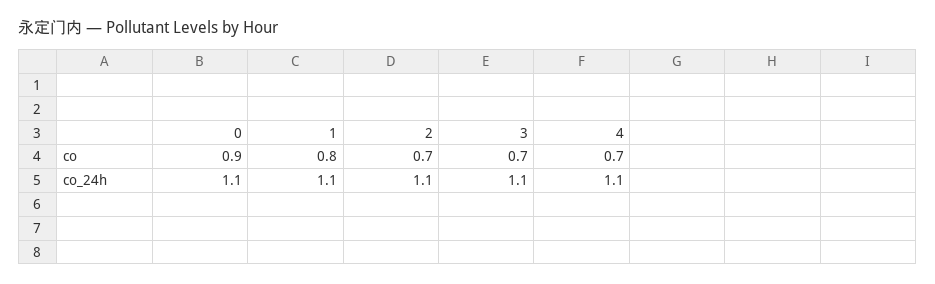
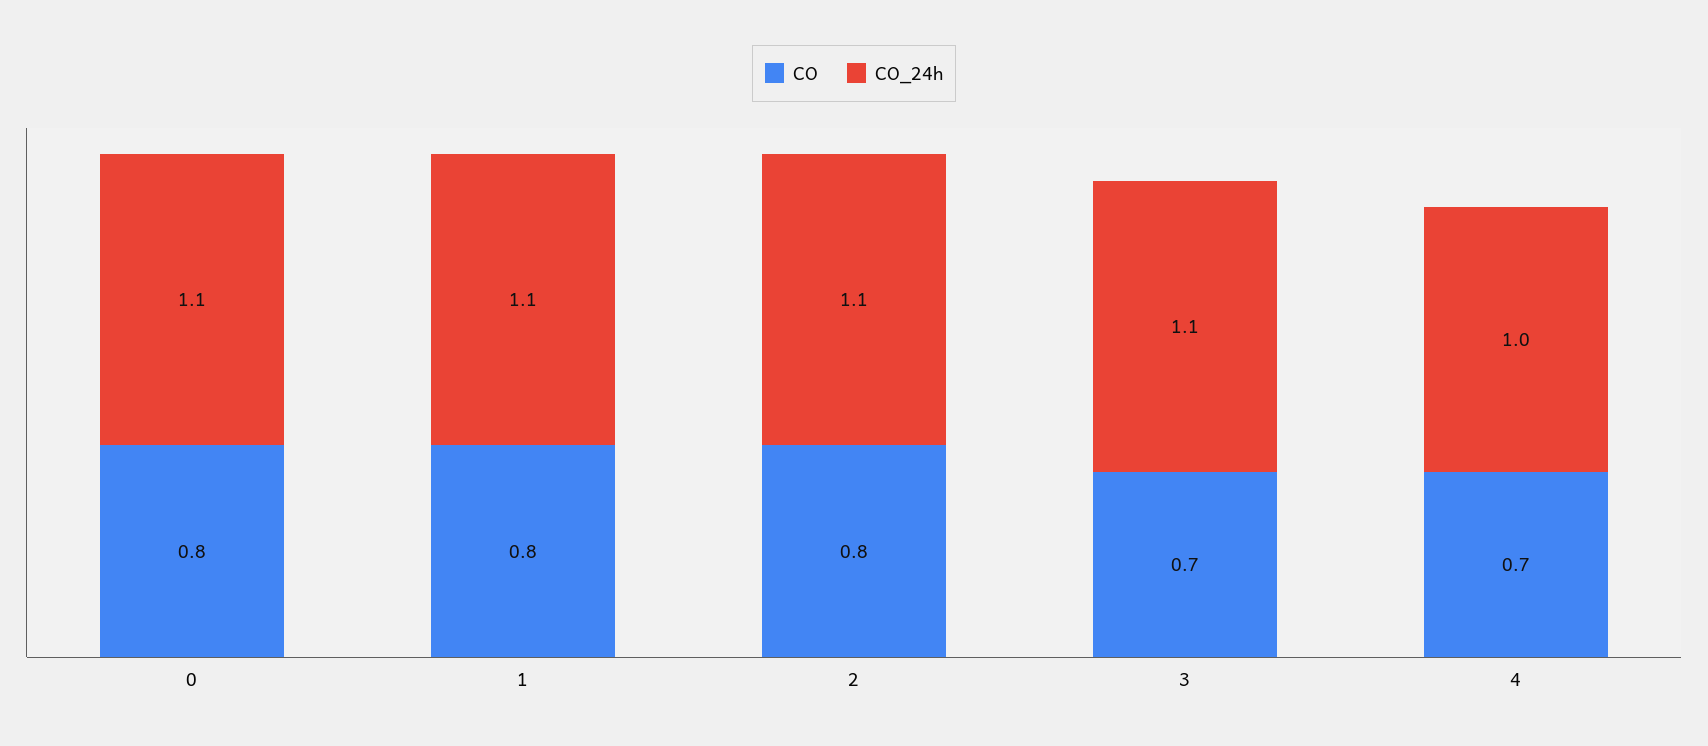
co, 0: 0.9 -> 0.8
co, 2: 0.7 -> 0.8
co_24h, 4: 1.1 -> 1

